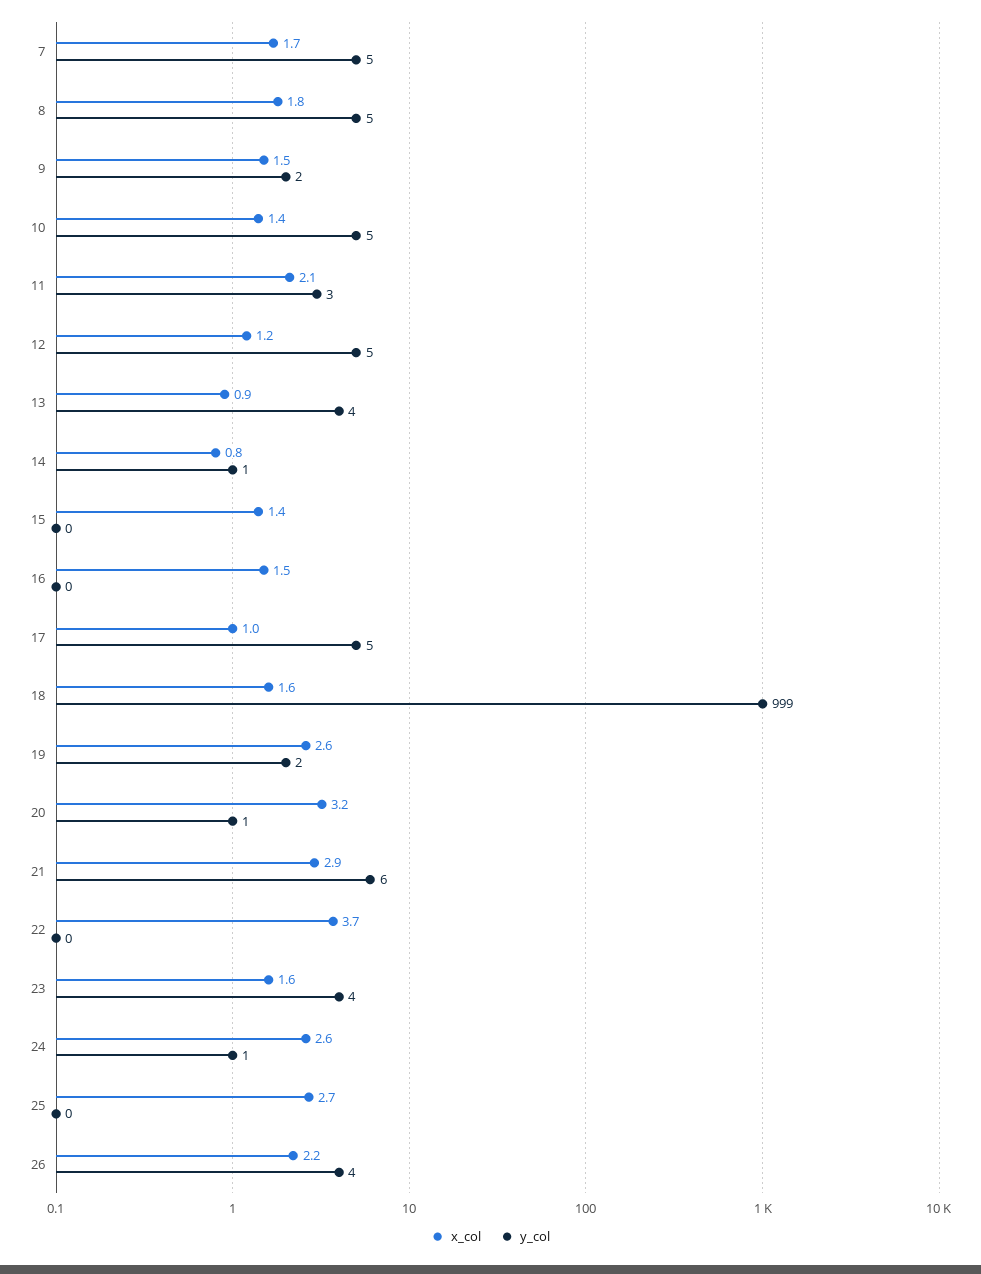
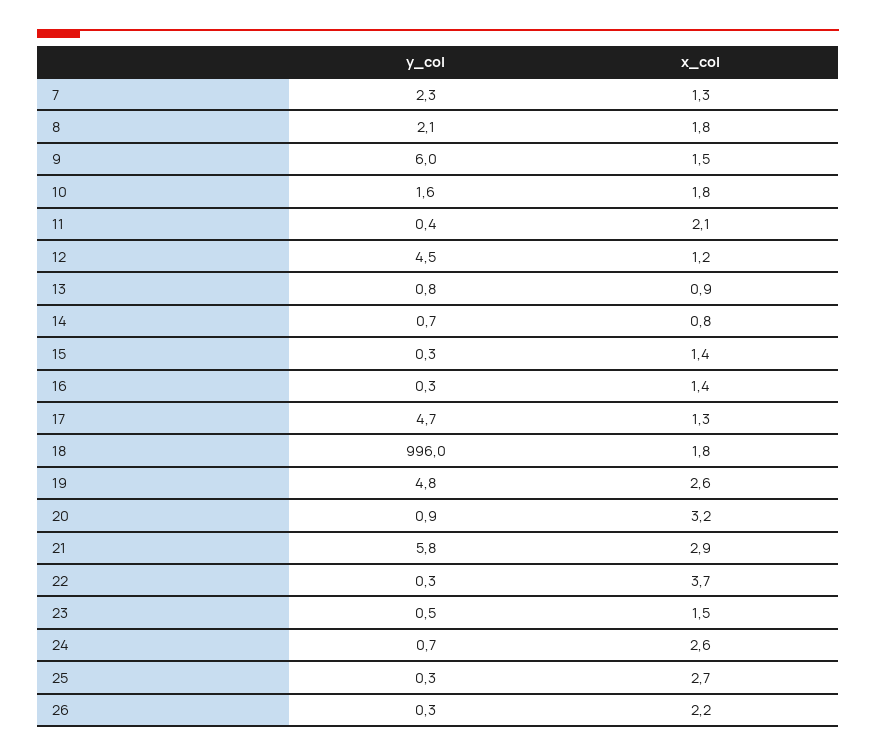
x_col, 7: 1.7 -> 1.3
y_col, 7: 5 -> 2.3
y_col, 8: 5 -> 2.1
y_col, 9: 2 -> 6
x_col, 10: 1.4 -> 1.8
y_col, 10: 5 -> 1.6
y_col, 11: 3 -> 0.4
y_col, 13: 4 -> 0.8
x_col, 16: 1.5 -> 1.4
x_col, 17: 1 -> 1.3
x_col, 18: 1.6 -> 1.8
y_col, 18: 999 -> 996
y_col, 19: 2 -> 4.8
x_col, 23: 1.6 -> 1.5
y_col, 23: 4 -> 0.5
y_col, 26: 4 -> 0.3

